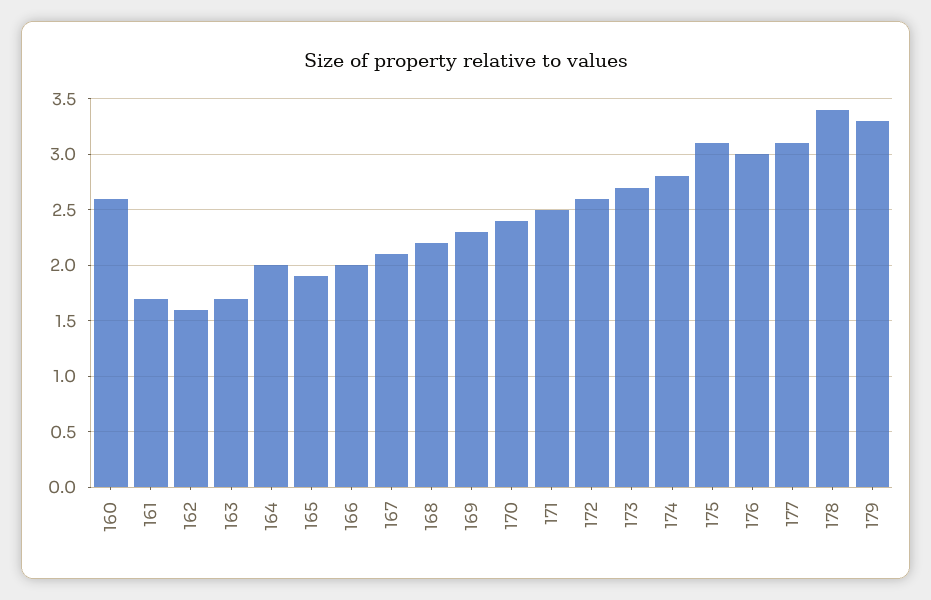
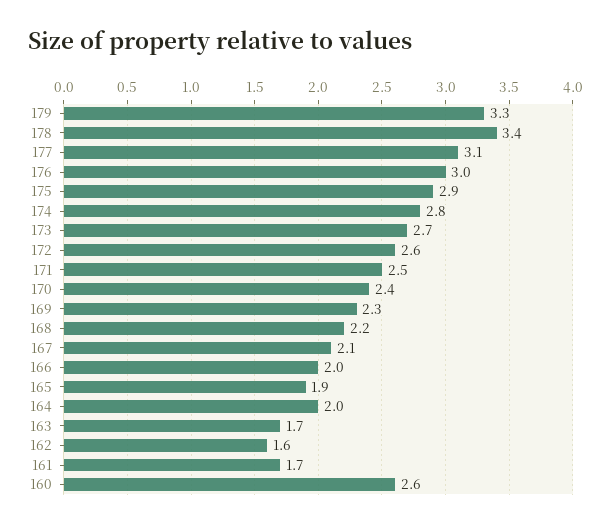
175: 3.1 -> 2.9

